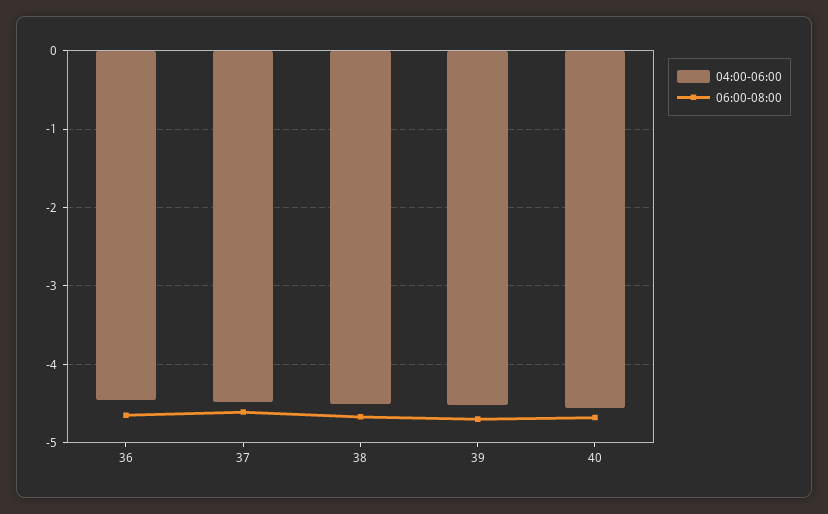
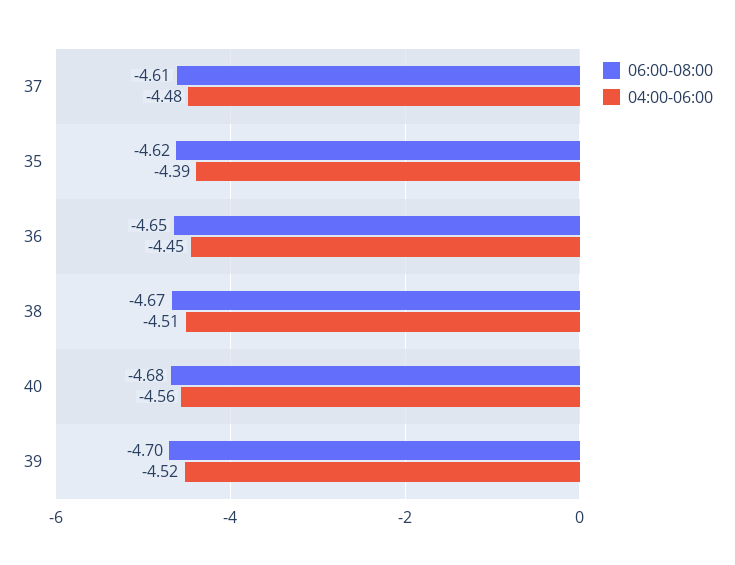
06:00-08:00, 35: none -> -4.62
04:00-06:00, 35: none -> -4.39

